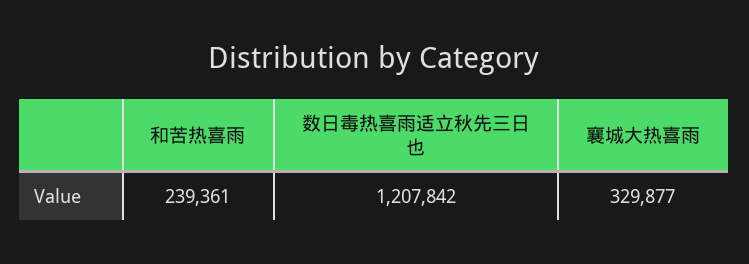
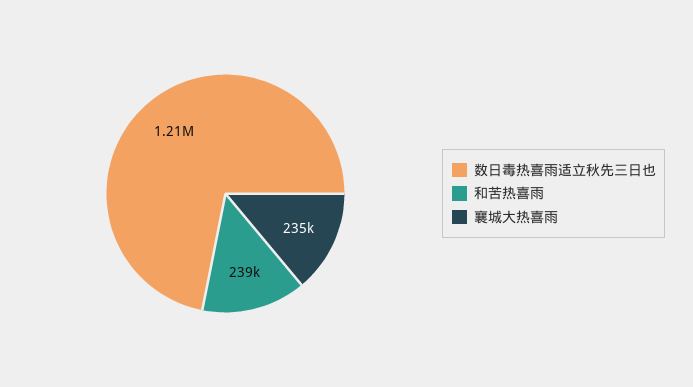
襄城大热喜雨: 329877 -> 235000

